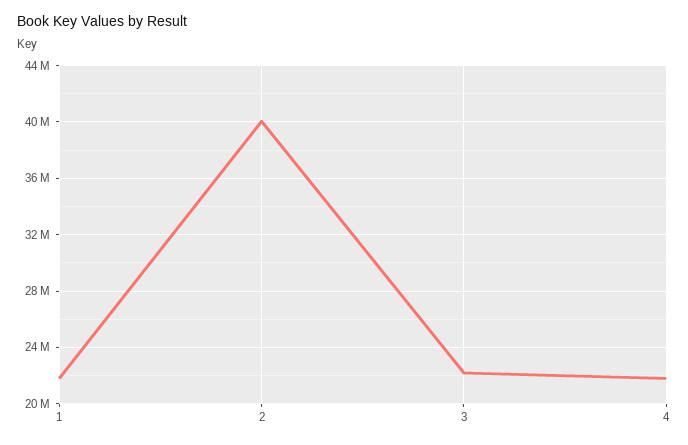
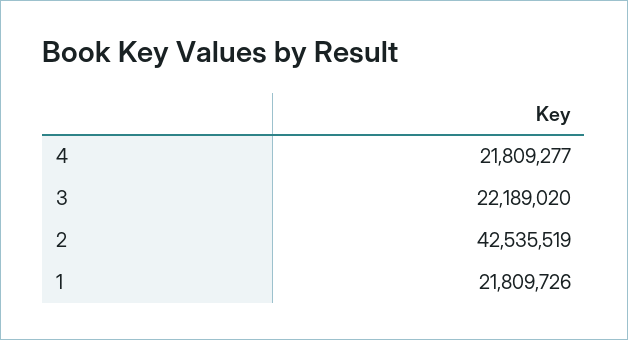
2: 40000000 -> 42535519

